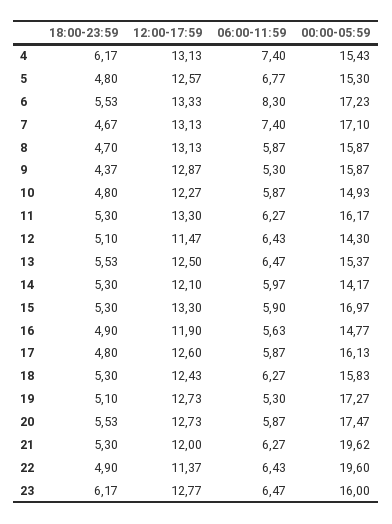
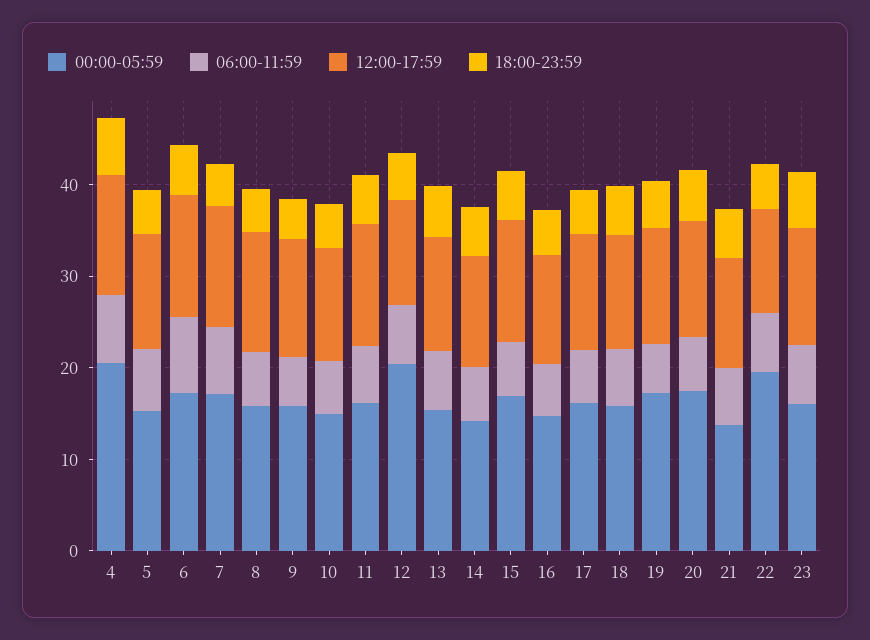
00:00-05:59, 4: 15.43 -> 20
00:00-05:59, 12: 14.3 -> 20
00:00-05:59, 21: 19.62 -> 14

